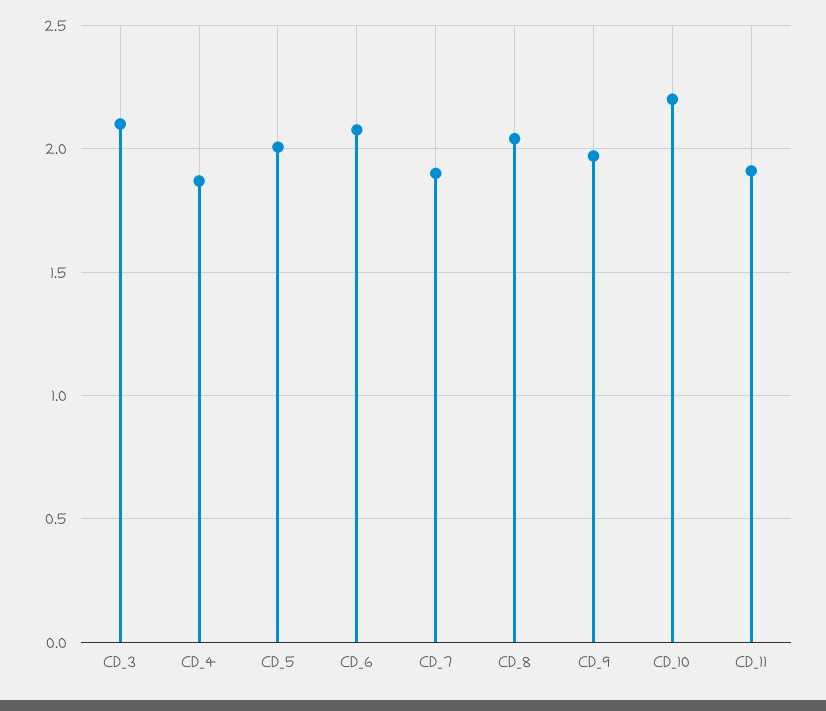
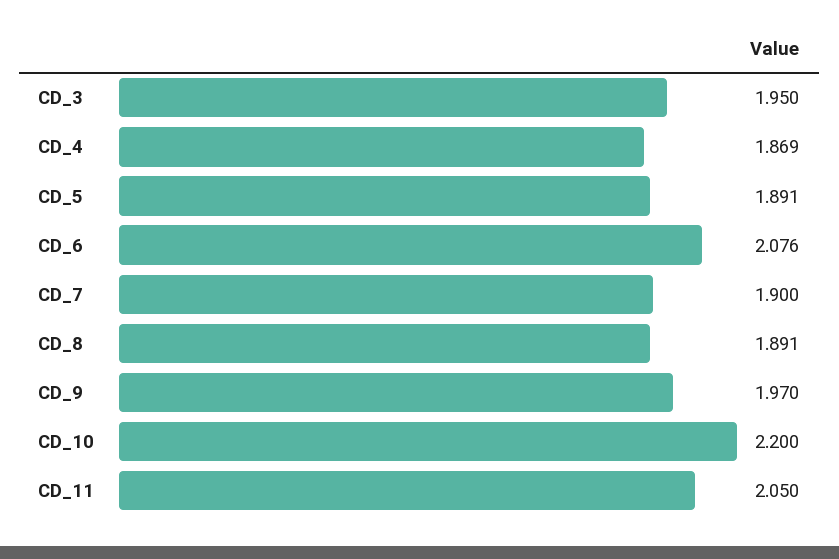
CD_3: 2.1 -> 1.95
CD_5: 2 -> 1.891
CD_8: 2.05 -> 1.891
CD_11: 1.9 -> 2.05

